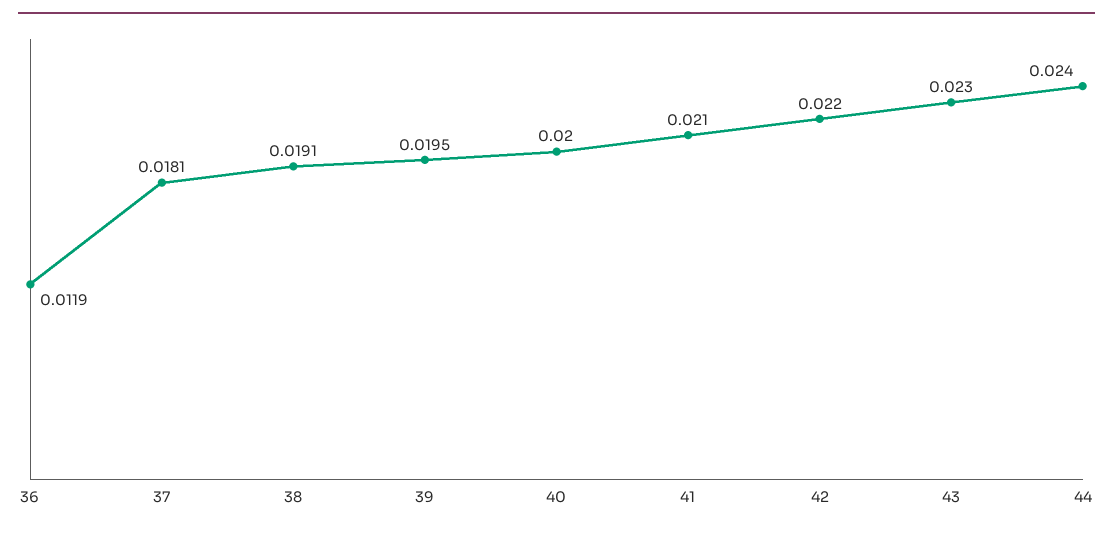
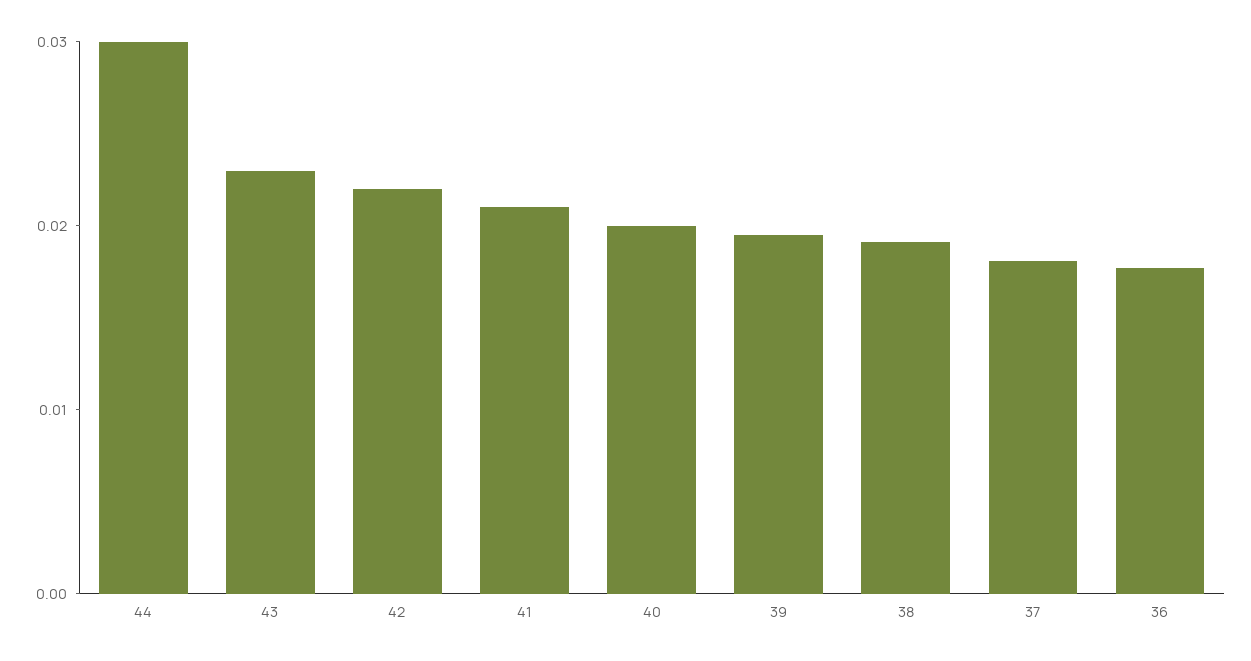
36: 0.0119 -> 0.018
44: 0.024 -> 0.03

